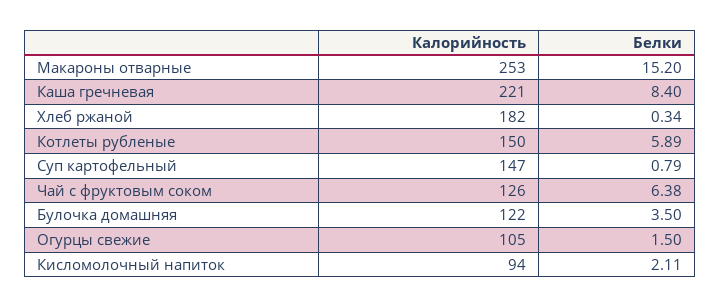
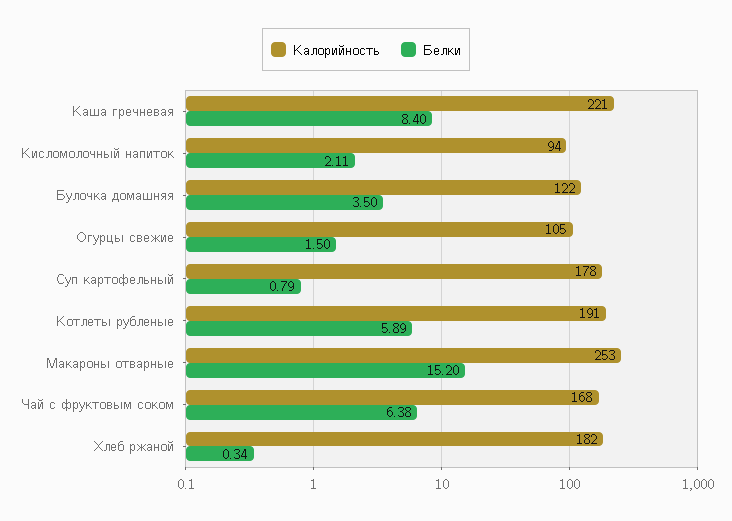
Калорийность, Котлеты рубленые: 150 -> 191
Калорийность, Суп картофельный: 147 -> 178
Калорийность, Чай с фруктовым соком: 126 -> 168

